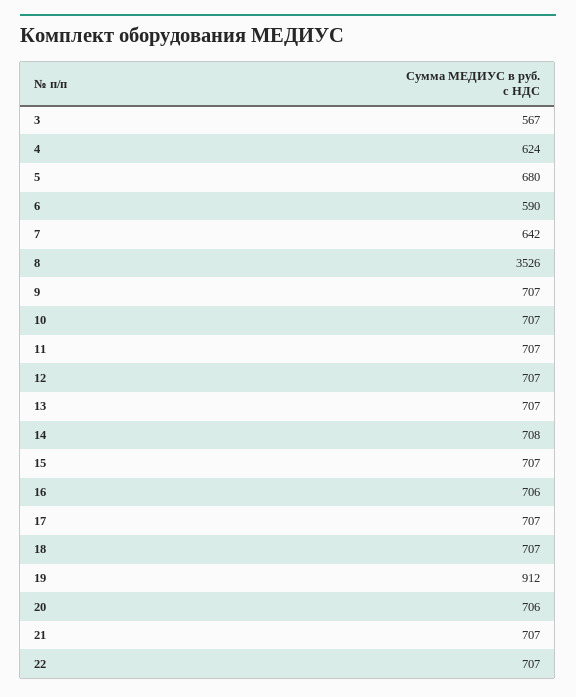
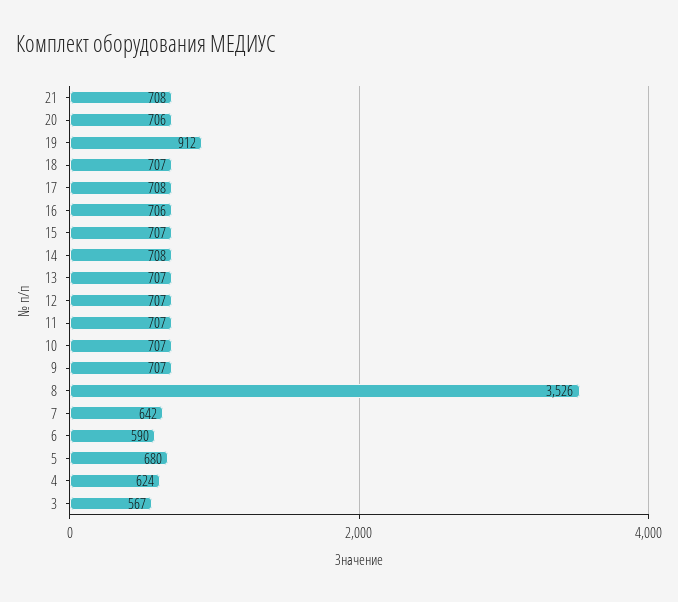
17: 707 -> 708
21: 707 -> 708
22: 707 -> none

